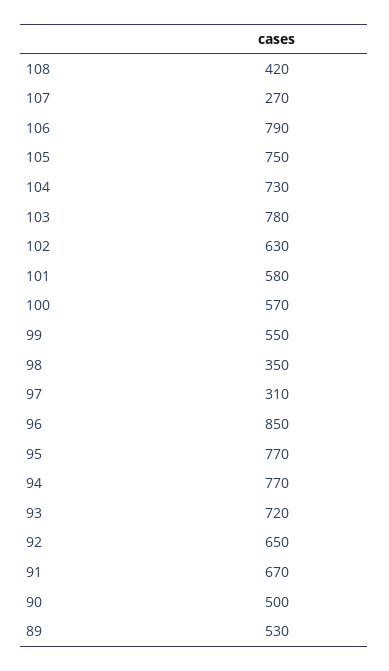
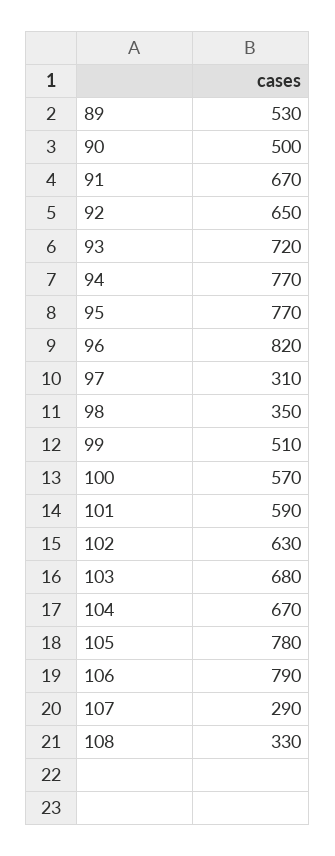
108: 420 -> 330
107: 270 -> 290
105: 750 -> 780
104: 730 -> 670
103: 780 -> 680
101: 580 -> 590
99: 550 -> 510
96: 850 -> 820

